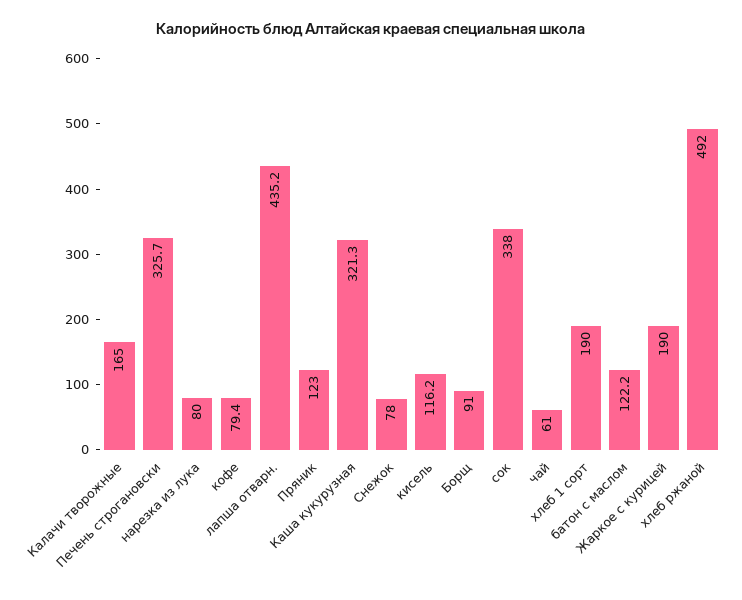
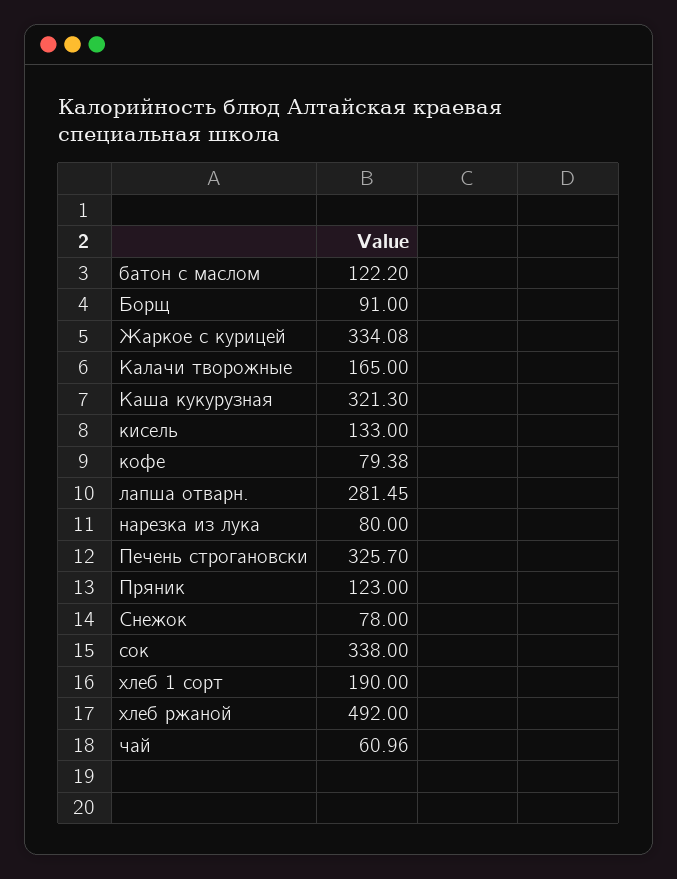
лапша отварн.: 435.2 -> 281.45
кисель: 116.2 -> 133
Жаркое с курицей: 190 -> 334.08

